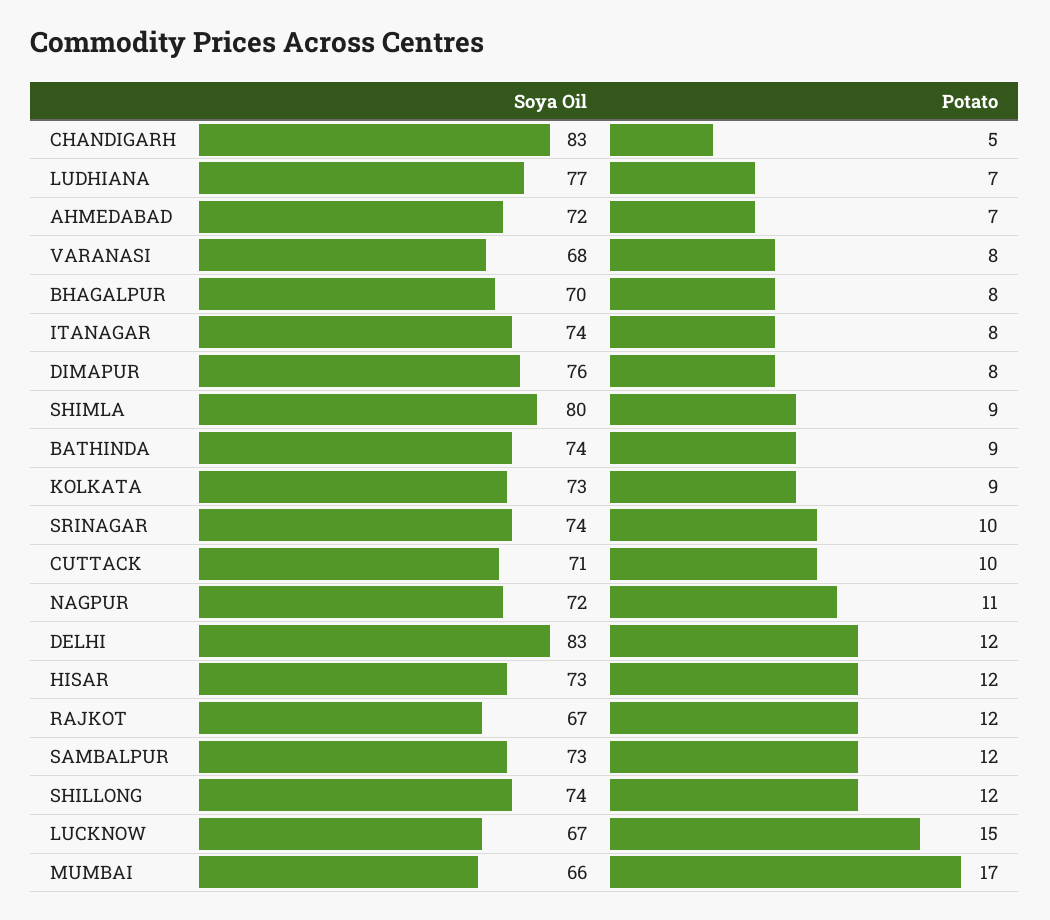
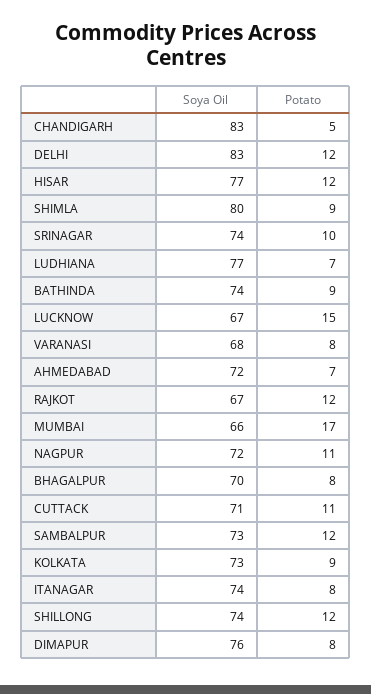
Potato, CUTTACK: 10 -> 11
Soya Oil, HISAR: 73 -> 77

